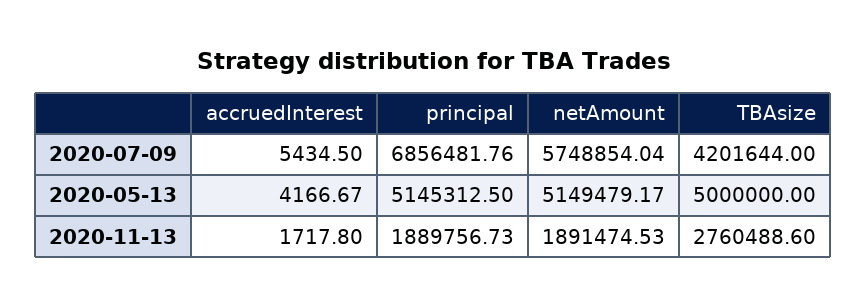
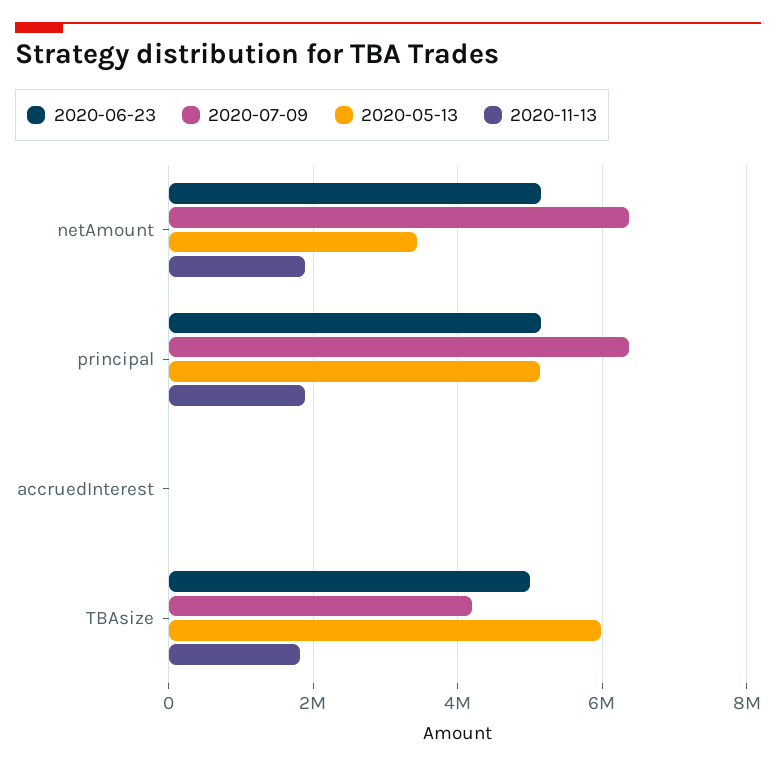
2020-07-09, principal: 6856481.76 -> 6400000
2020-07-09, netAmount: 5748854.04 -> 6400000
2020-05-13, netAmount: 5149479.17 -> 3400000
2020-05-13, TBAsize: 5000000 -> 6000000
2020-11-13, TBAsize: 2760488.6 -> 1800000
2020-06-23, netAmount: none -> 5200000
2020-06-23, principal: none -> 5200000
2020-06-23, accruedInterest: none -> 0
2020-06-23, TBAsize: none -> 5000000

